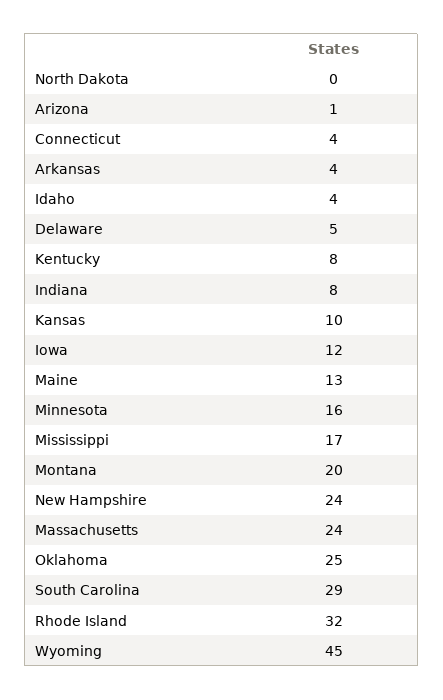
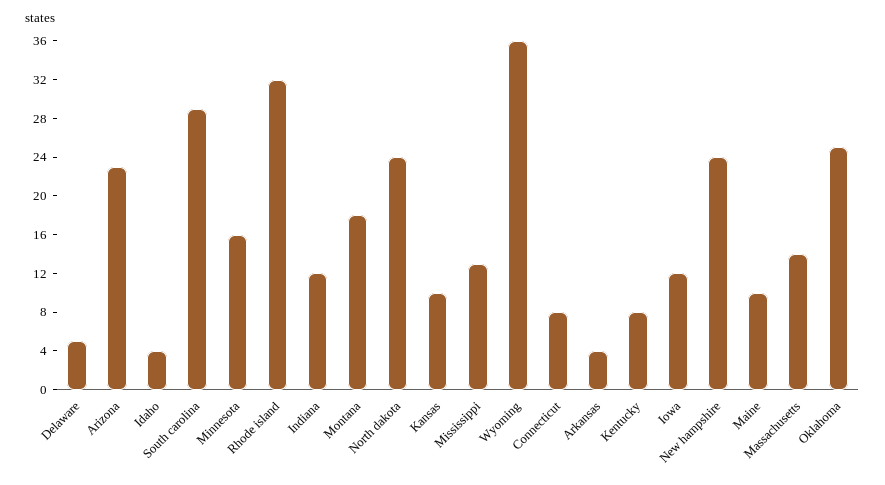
North Dakota: 0 -> 24
Arizona: 1 -> 23
Connecticut: 4 -> 8
Indiana: 8 -> 12
Maine: 13 -> 10
Mississippi: 17 -> 13
Montana: 20 -> 18
Massachusetts: 24 -> 14
Wyoming: 45 -> 36

